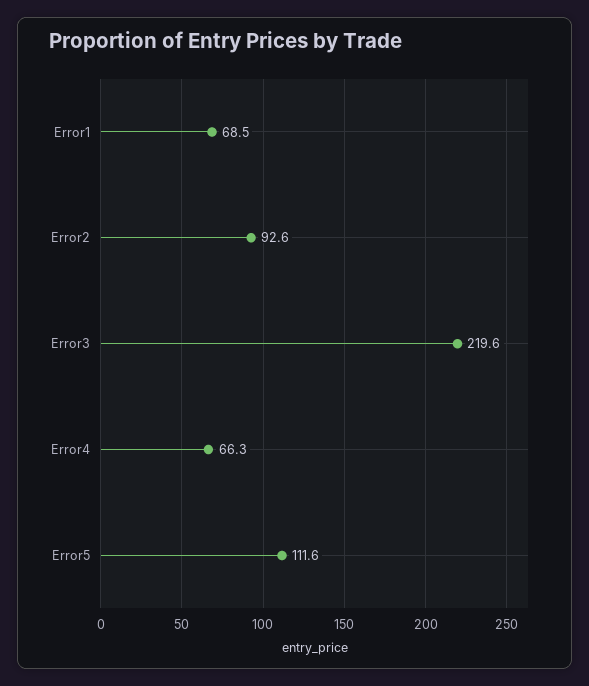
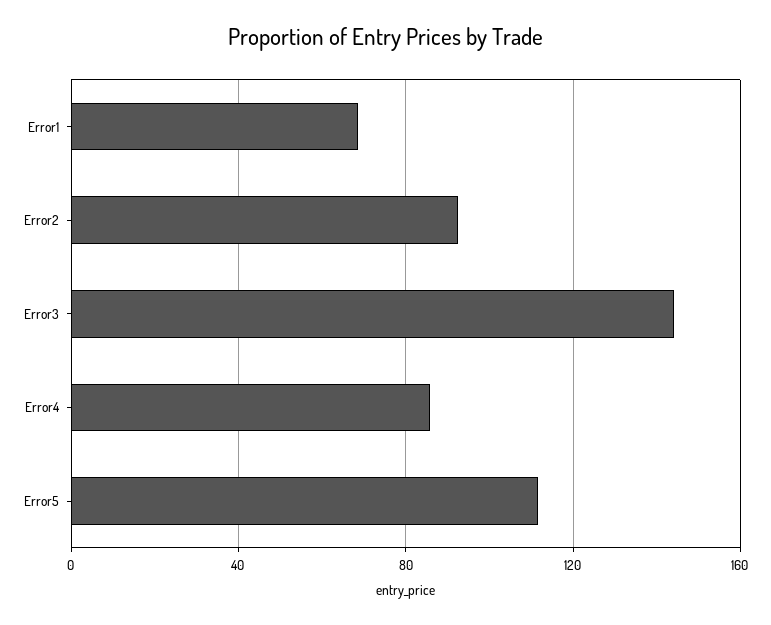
Error3: 219.6 -> 145
Error4: 66.3 -> 85

